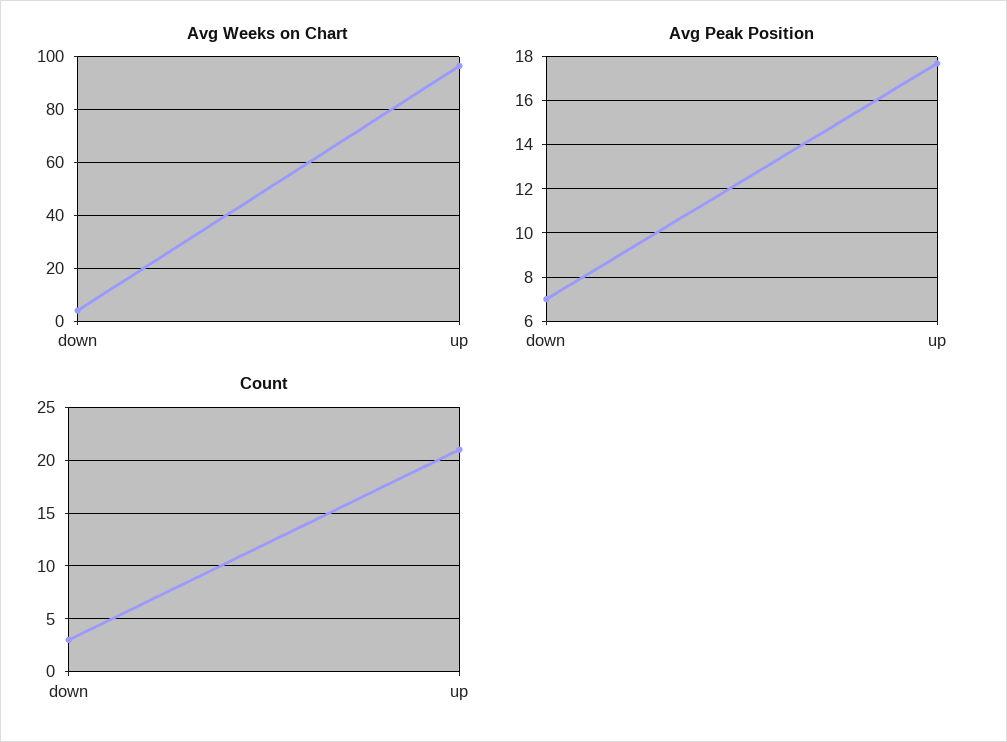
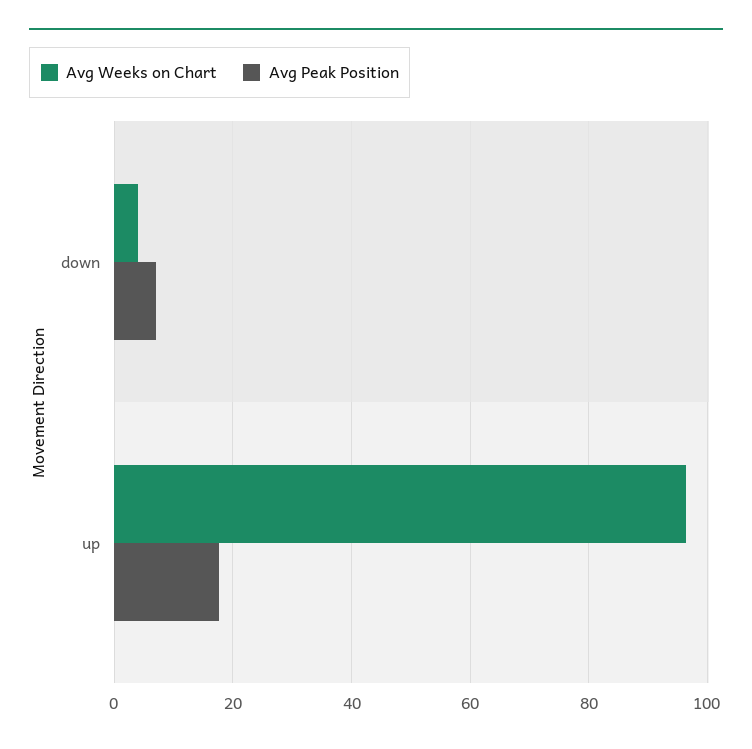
Count, down: 3 -> none
Count, up: 21 -> none

